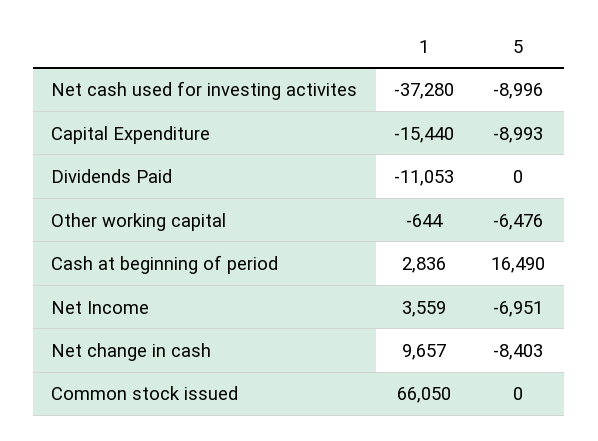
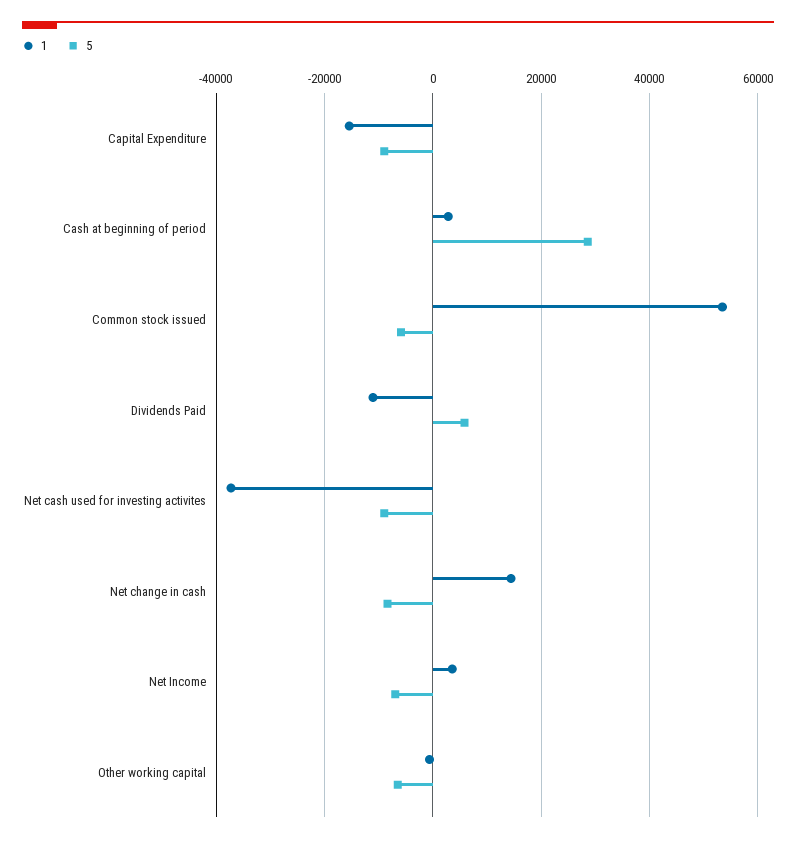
5, Dividends Paid: 0 -> 6000
5, Cash at beginning of period: 16490 -> 28000
1, Net change in cash: 9657 -> 14000
1, Common stock issued: 66050 -> 54000
5, Common stock issued: 0 -> -6000

